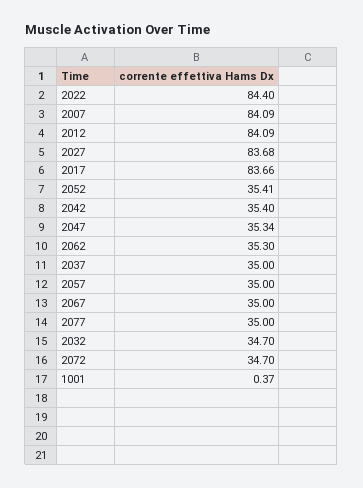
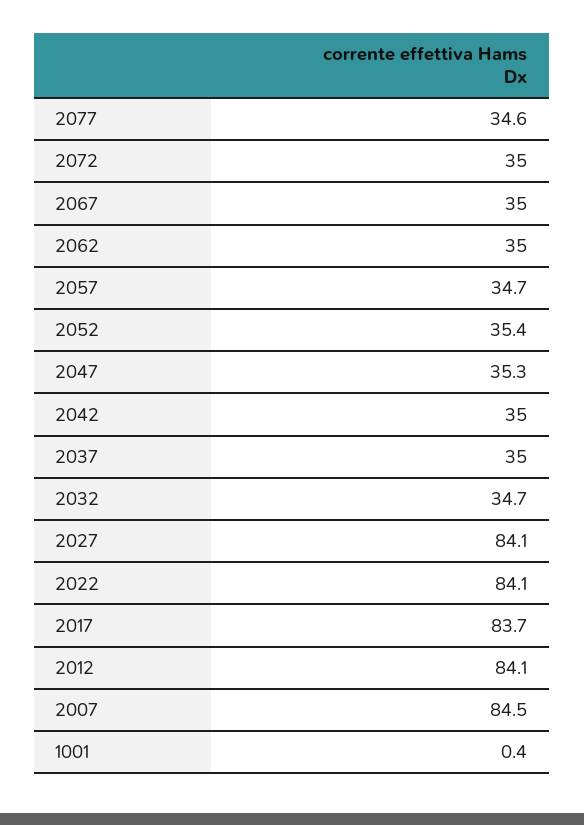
2022: 84.4 -> 84.1
2007: 84.09 -> 84.5
2027: 83.68 -> 84.1
2042: 35.4 -> 35
2062: 35.3 -> 35
2057: 35 -> 34.7
2077: 35 -> 34.6
2072: 34.7 -> 35

